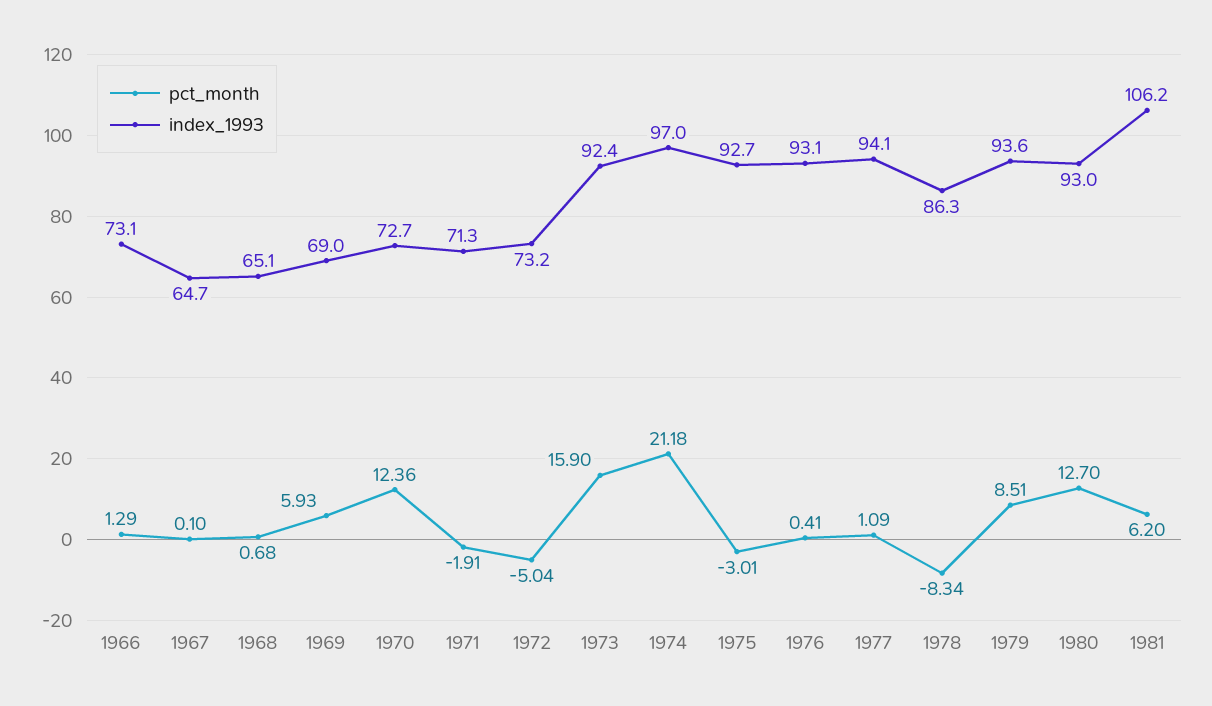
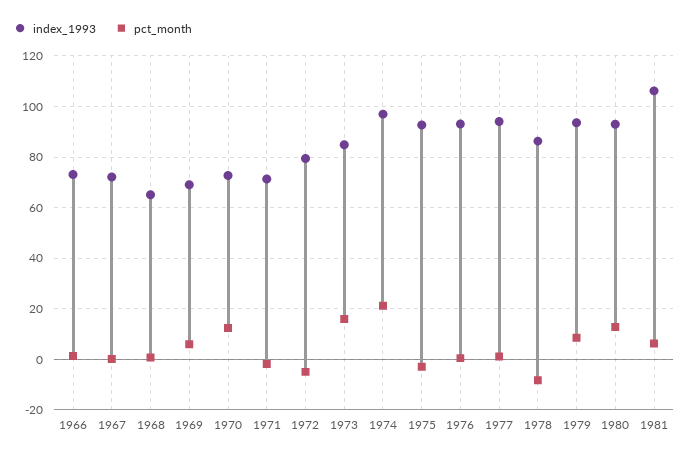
index_1993, 1967: 64.7 -> 72.5
index_1993, 1972: 73.2 -> 80
index_1993, 1973: 92.4 -> 85

